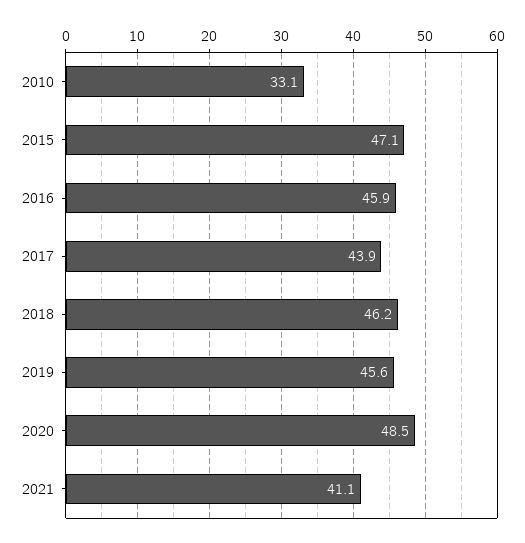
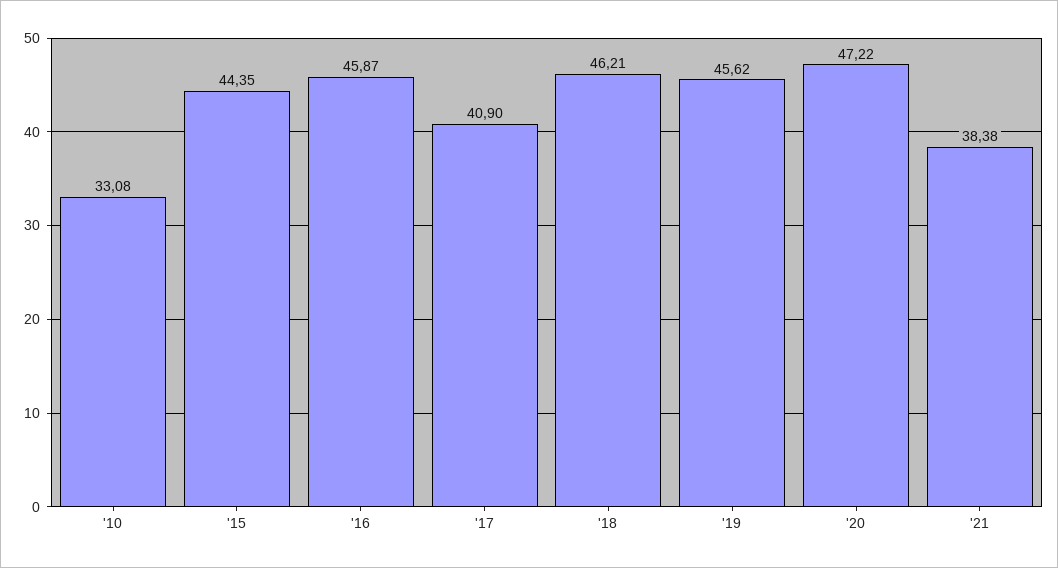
2015: 47.1 -> 44.35
2017: 43.9 -> 40.9
2020: 48.5 -> 47.22
2021: 41.1 -> 38.38

